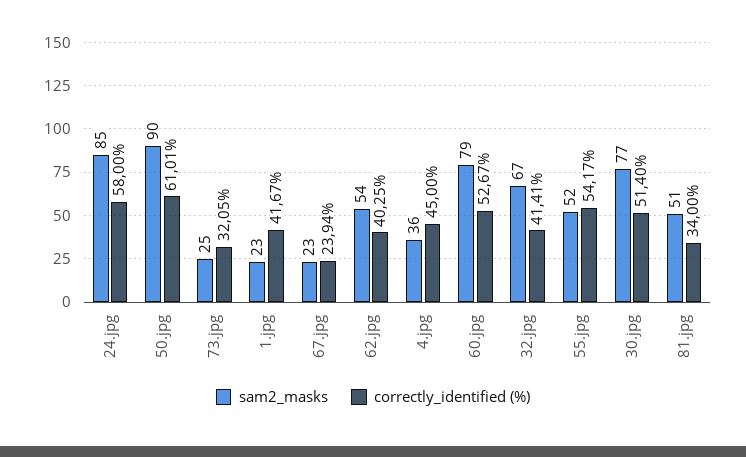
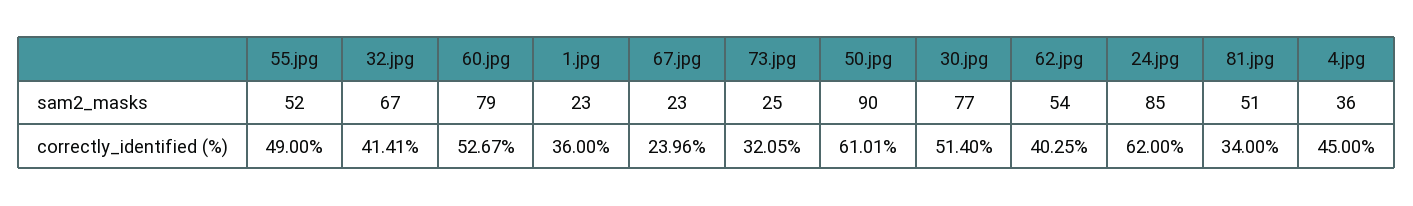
correctly_identified (%), 24.jpg: 58 -> 62
correctly_identified (%), 1.jpg: 41.67 -> 36
correctly_identified (%), 67.jpg: 23.94 -> 23.96
correctly_identified (%), 55.jpg: 54.17 -> 49

